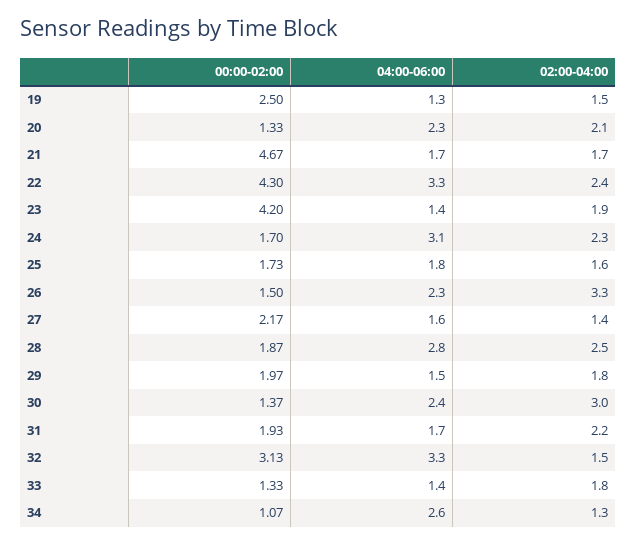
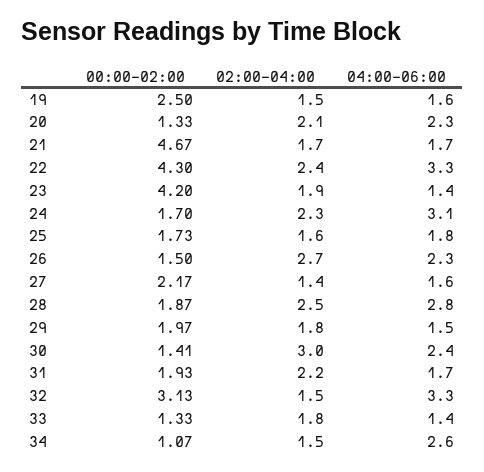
04:00-06:00, 19: 1.3 -> 1.6
02:00-04:00, 26: 3.3 -> 2.7
00:00-02:00, 30: 1.37 -> 1.41
02:00-04:00, 34: 1.3 -> 1.5

